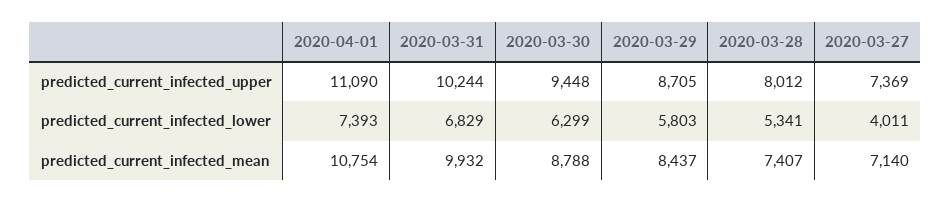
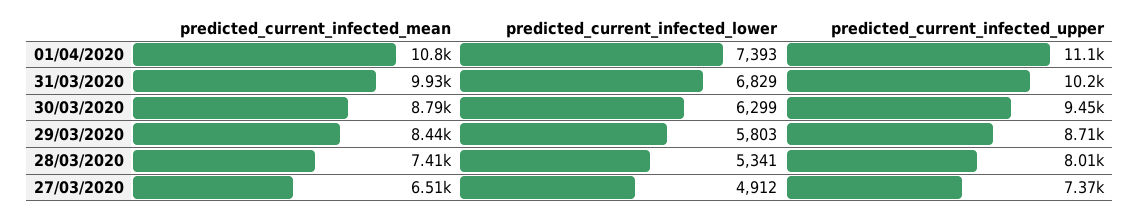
2020-03-27, predicted_current_infected_lower: 4011 -> 4912
2020-03-27, predicted_current_infected_mean: 7140 -> 6510

